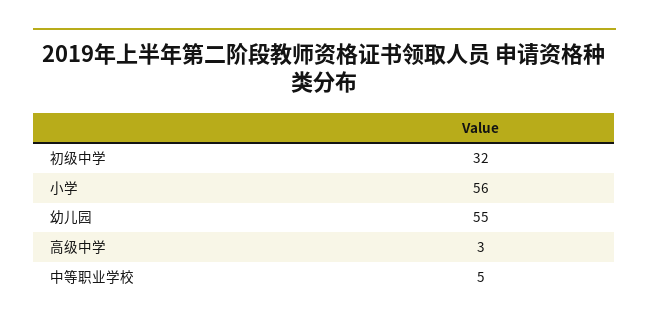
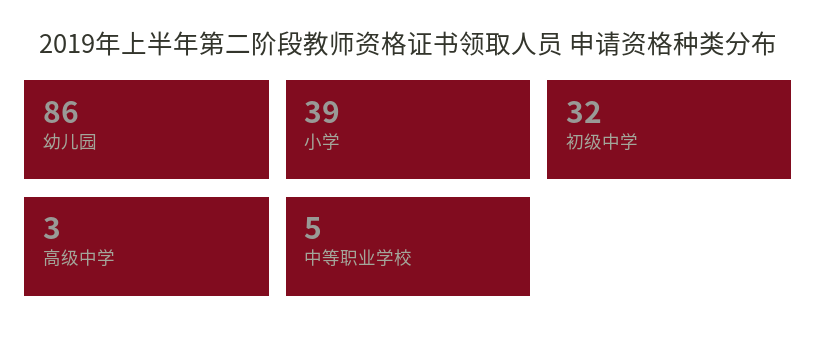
小学: 56 -> 39
幼儿园: 55 -> 86

